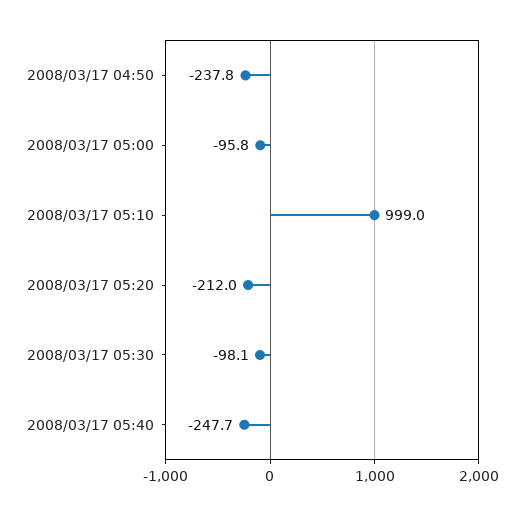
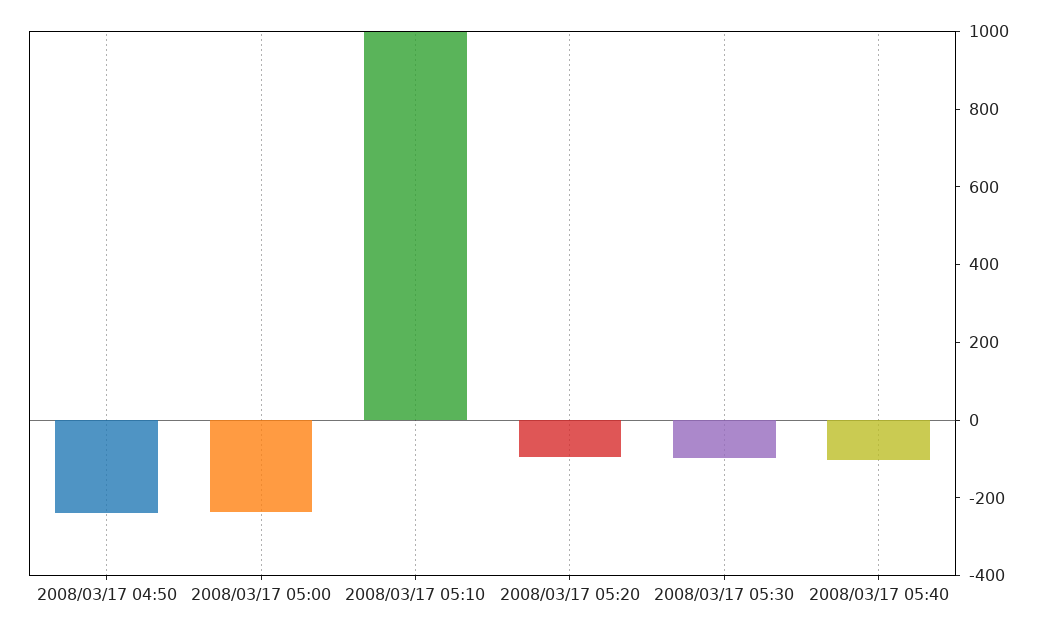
2008/03/17 05:00: -95.8 -> -250
2008/03/17 05:20: -212 -> -100
2008/03/17 05:40: -247.7 -> -100

